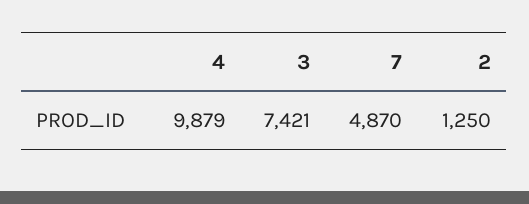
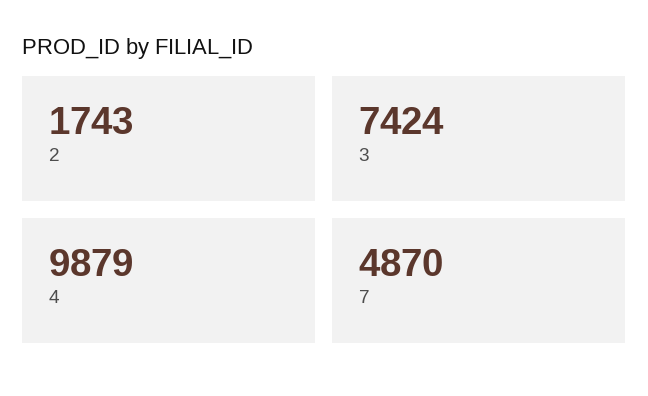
3: 7421 -> 7424
2: 1250 -> 1743

